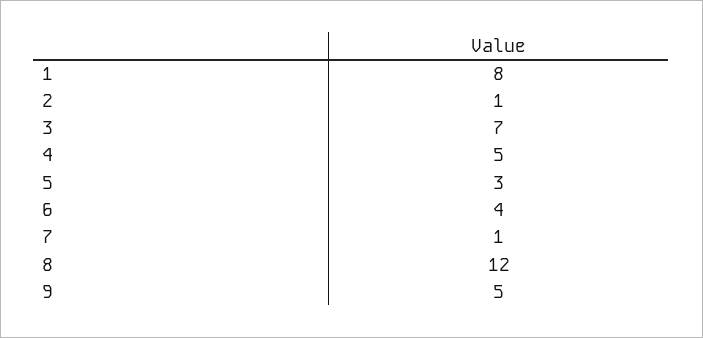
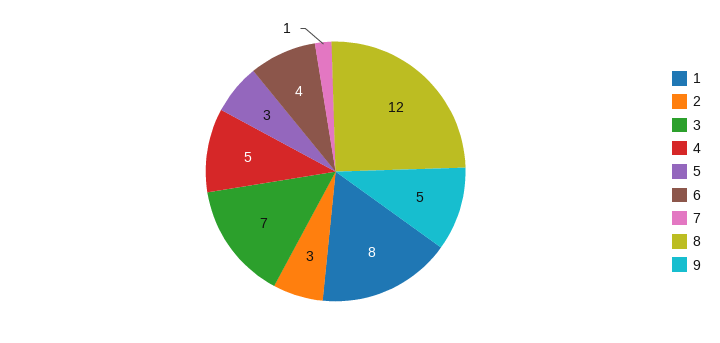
2: 1 -> 3

